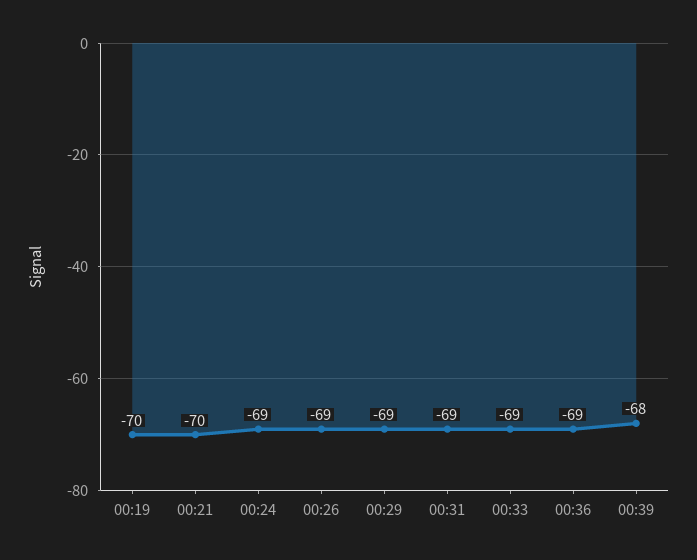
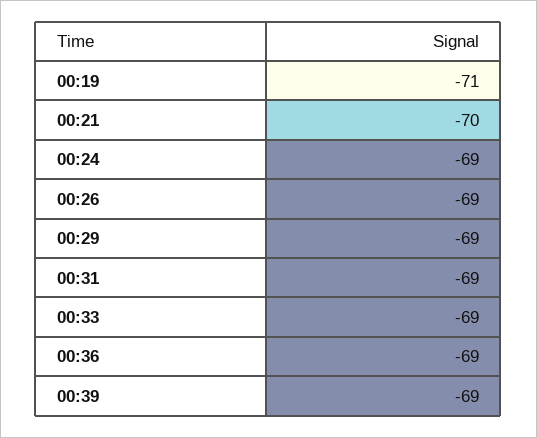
00:19: -70 -> -71
00:39: -68 -> -69

